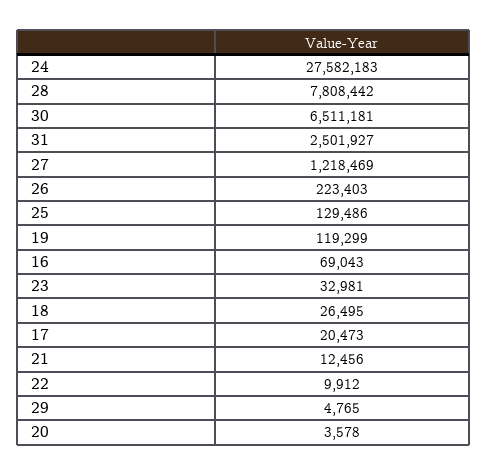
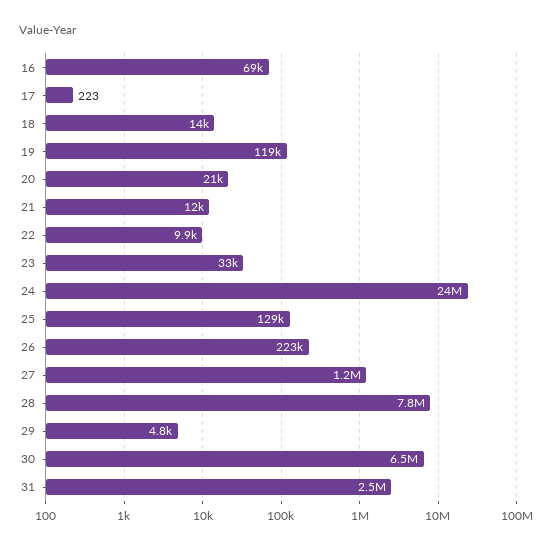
24: 27582183 -> 24000000
18: 26495 -> 14000
17: 20473 -> 223
20: 3578 -> 21000

